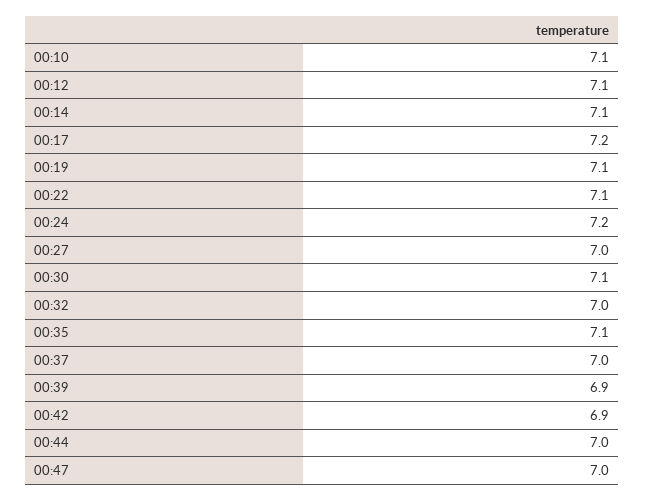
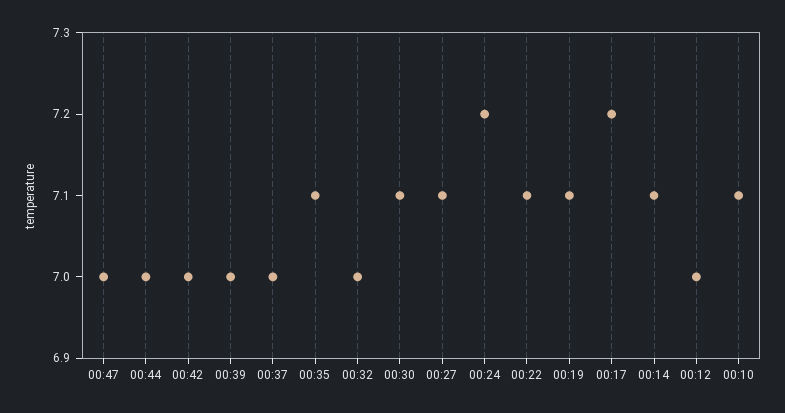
00:12: 7.1 -> 7
00:27: 7 -> 7.1
00:39: 6.9 -> 7
00:42: 6.9 -> 7

